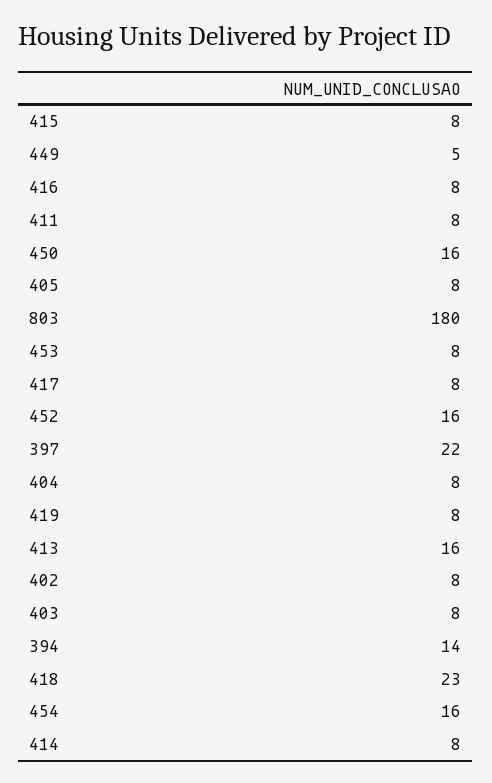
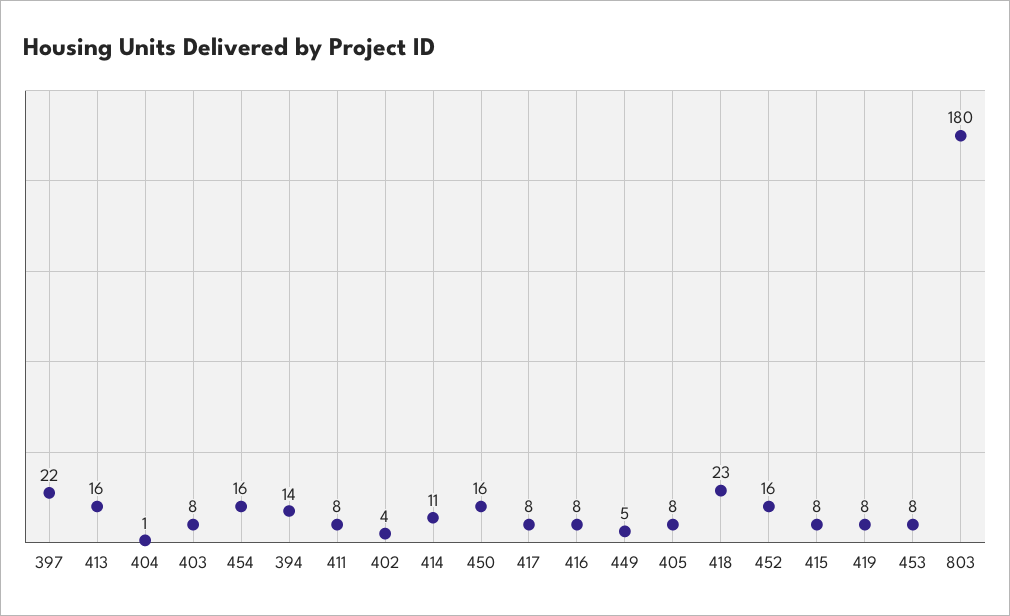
404: 8 -> 1
402: 8 -> 4
414: 8 -> 11

